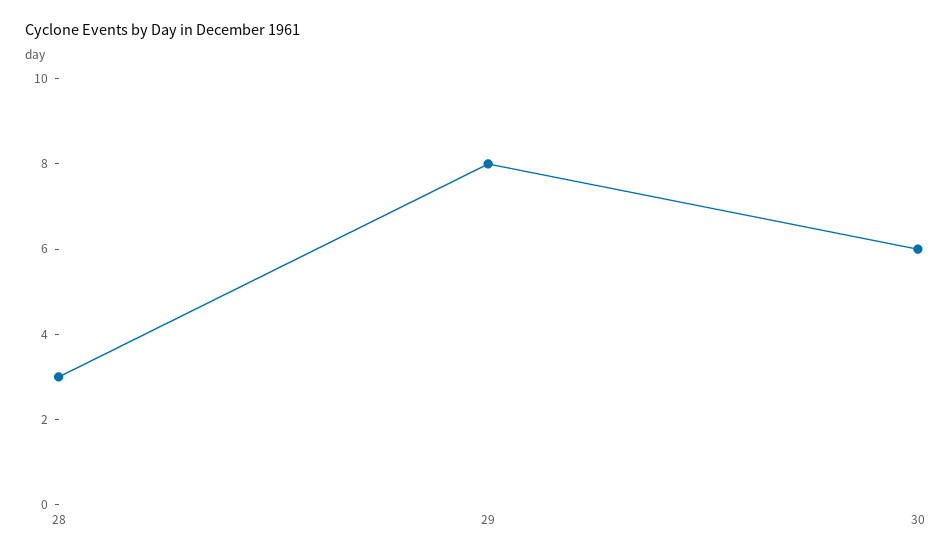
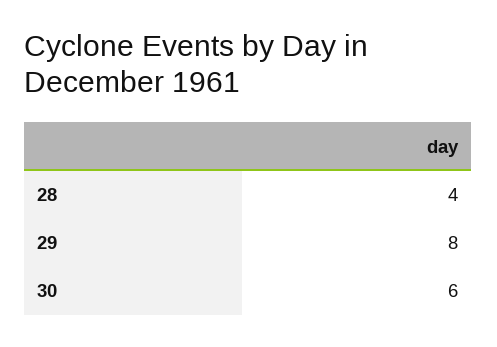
28: 3 -> 4

